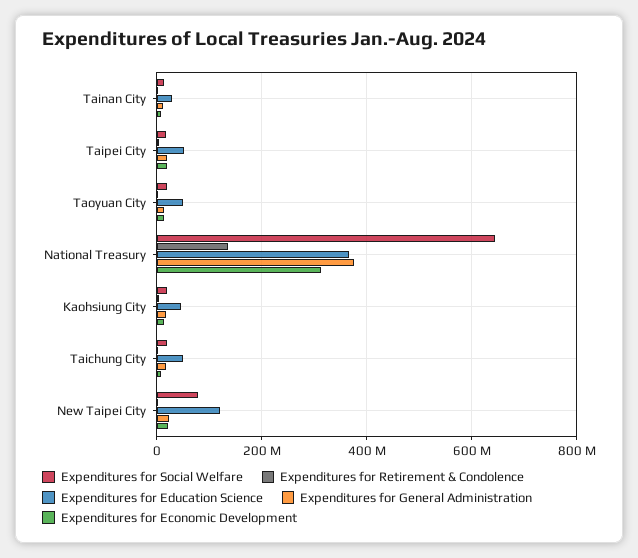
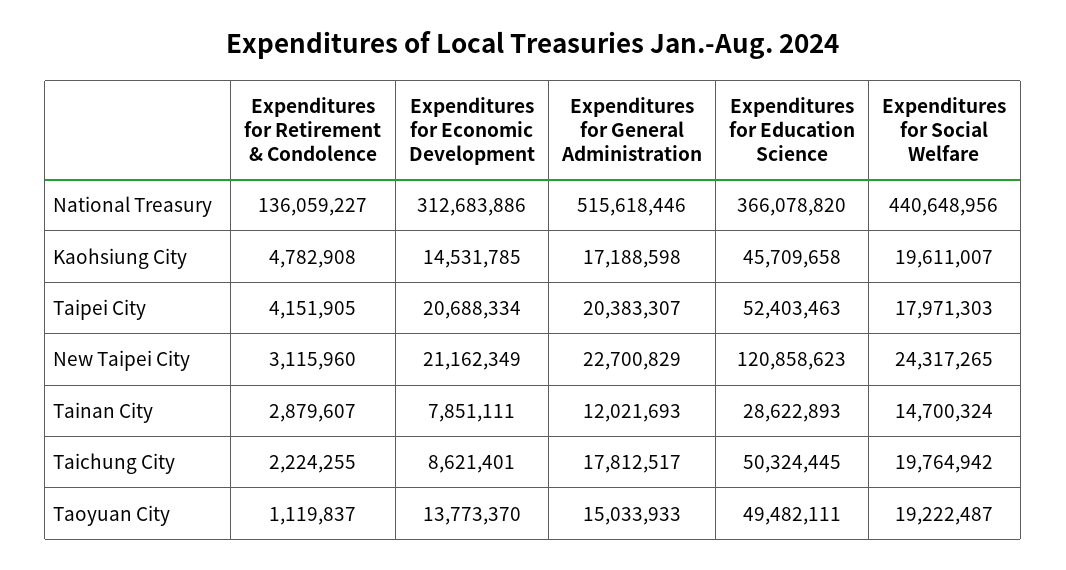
Expenditures for Social Welfare, National Treasury: 640000000 -> 440648956
Expenditures for General Administration, National Treasury: 380000000 -> 515618446
Expenditures for Social Welfare, New Taipei City: 80000000 -> 24317265

